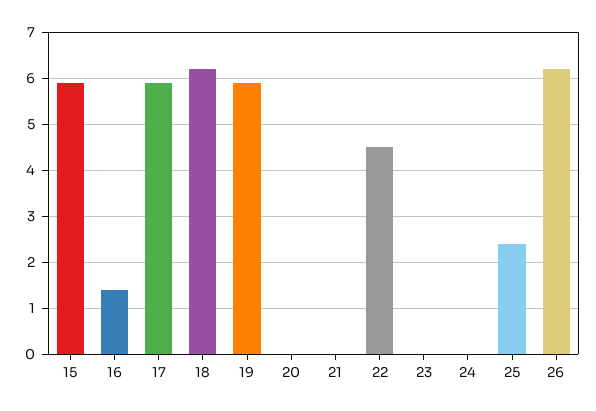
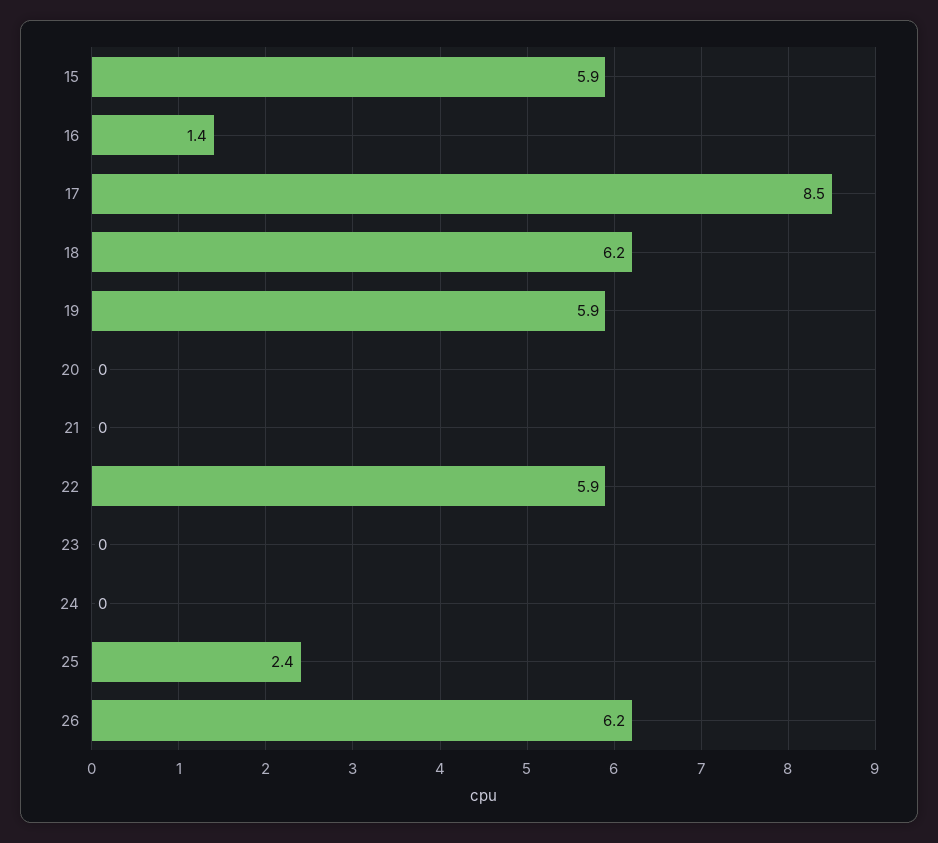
17: 6 -> 8.5
22: 4.5 -> 5.9

